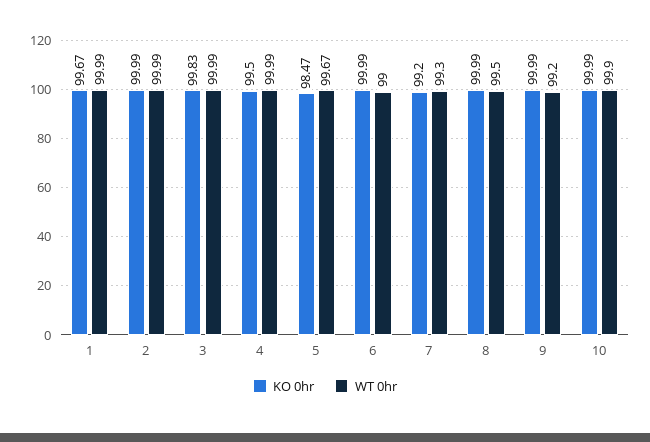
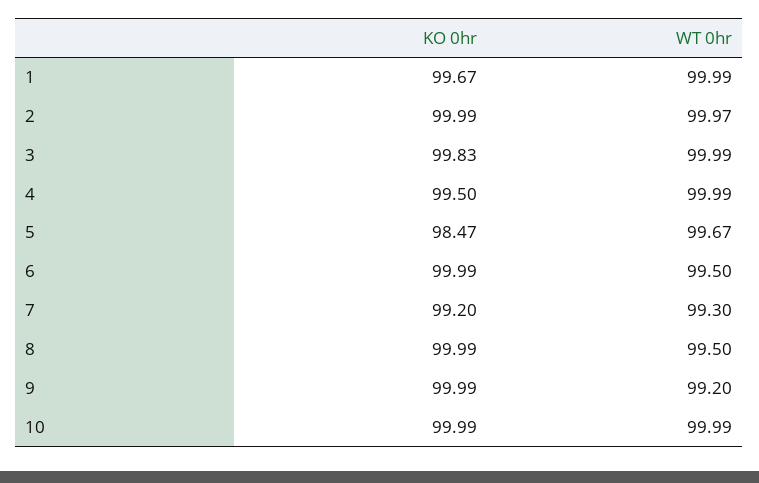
WT 0hr, 2: 99.99 -> 99.97
WT 0hr, 6: 99 -> 99.5
WT 0hr, 10: 99.9 -> 99.99

